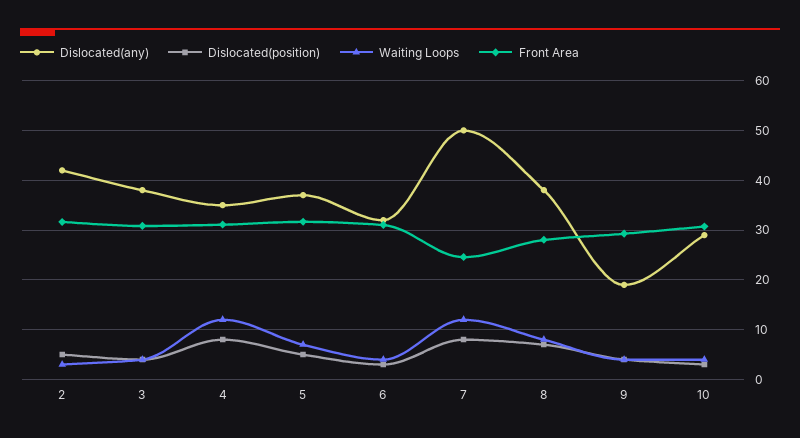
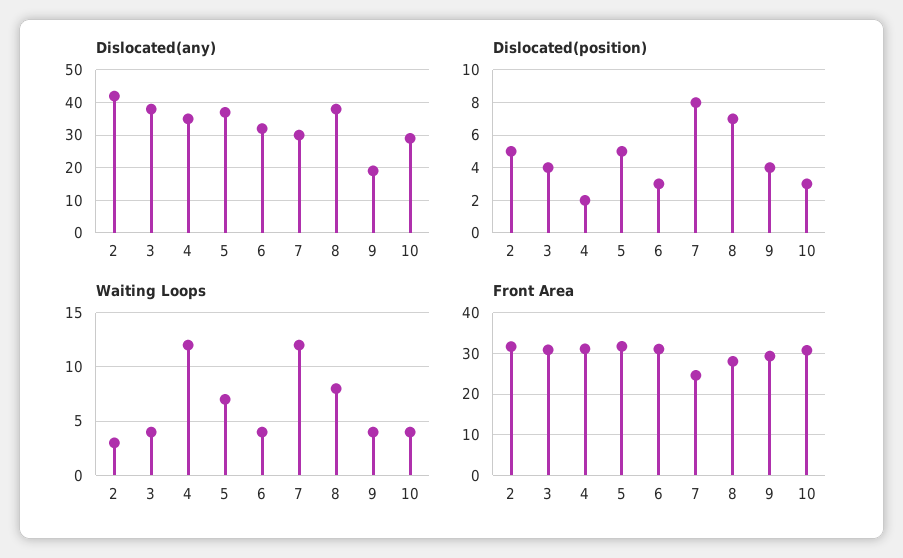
Dislocated(position), 4: 8 -> 2
Dislocated(any), 7: 50 -> 30

